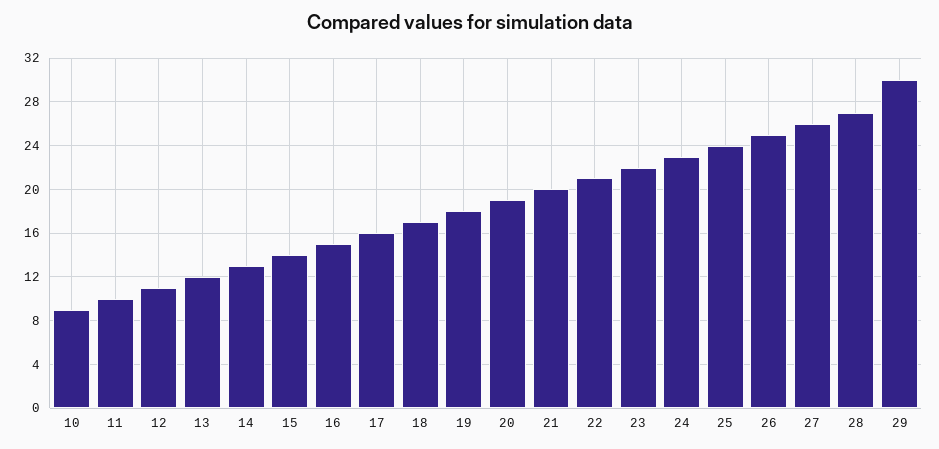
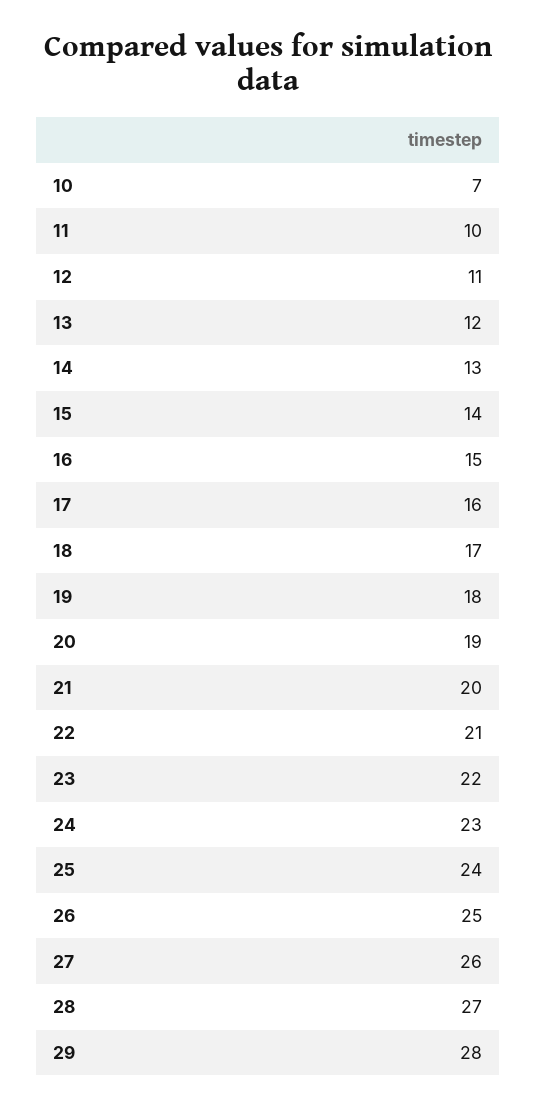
10: 9 -> 7
29: 30 -> 28

